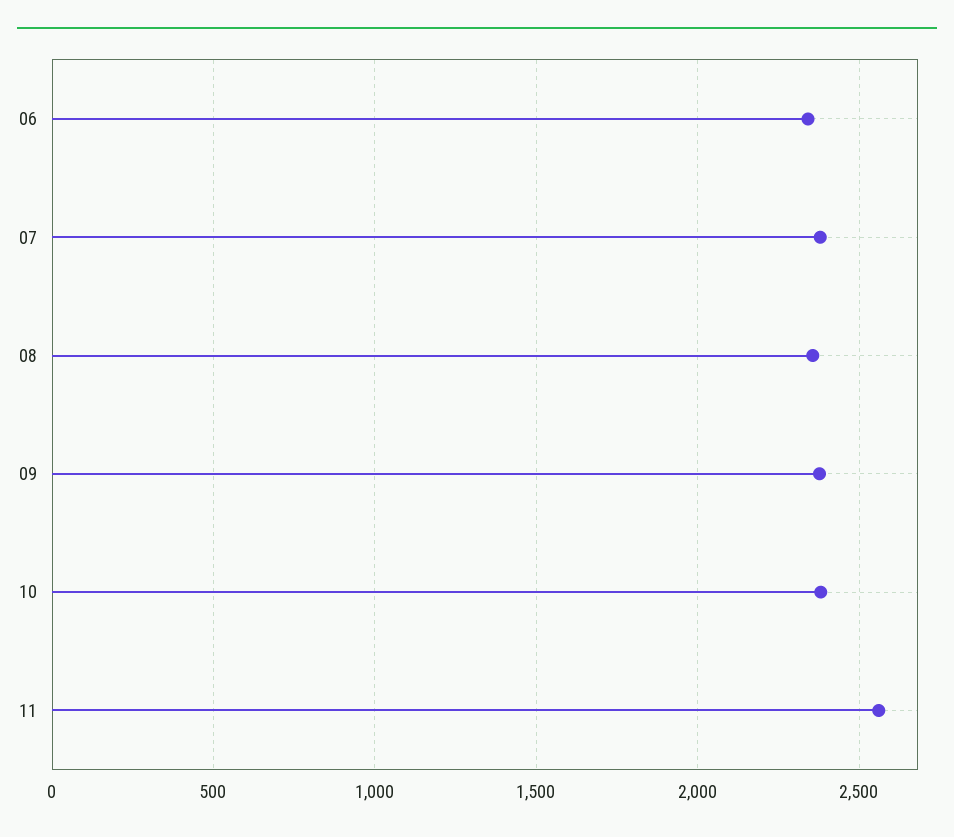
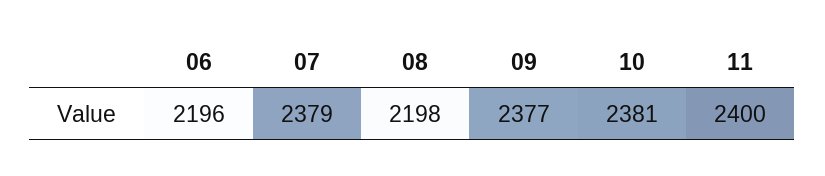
06: 2350 -> 2196
08: 2350 -> 2198
11: 2550 -> 2400

